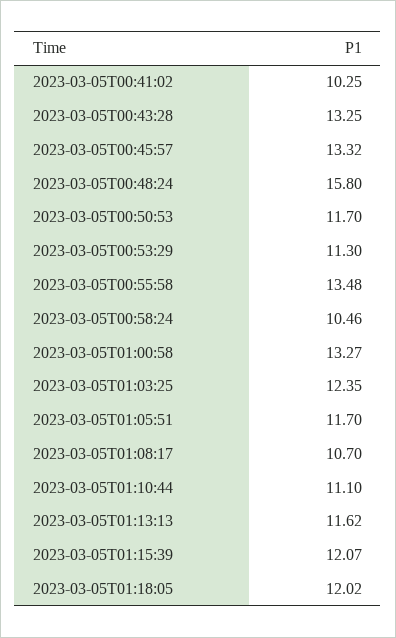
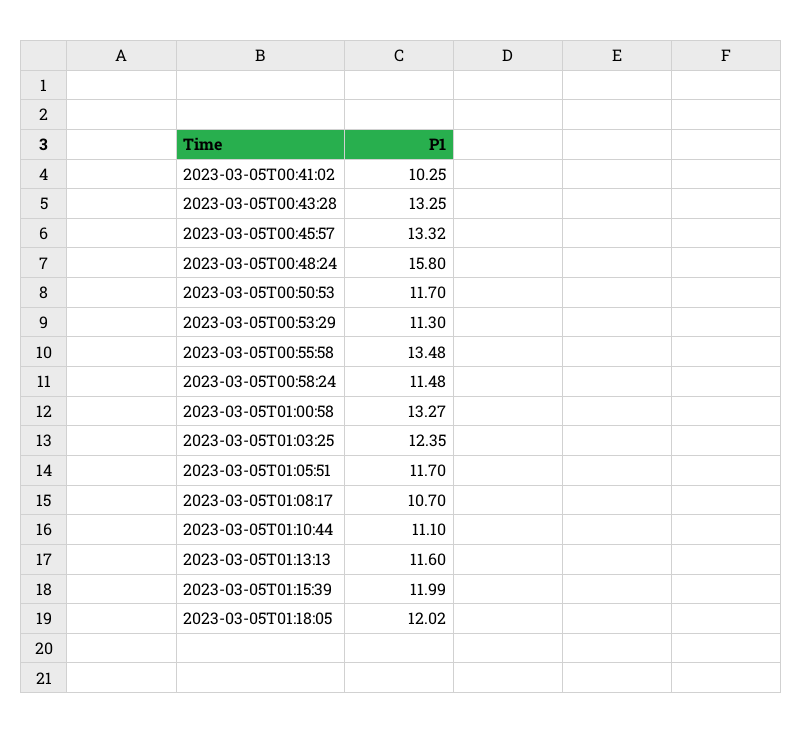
2023-03-05T00:58:24: 10.46 -> 11.48
2023-03-05T01:13:13: 11.62 -> 11.6
2023-03-05T01:15:39: 12.07 -> 11.99

